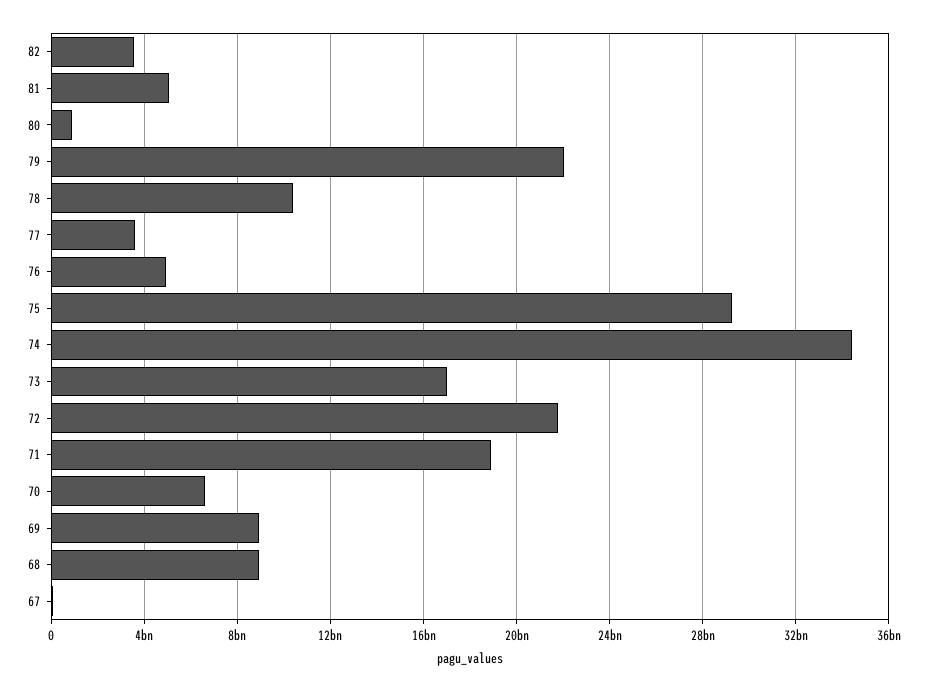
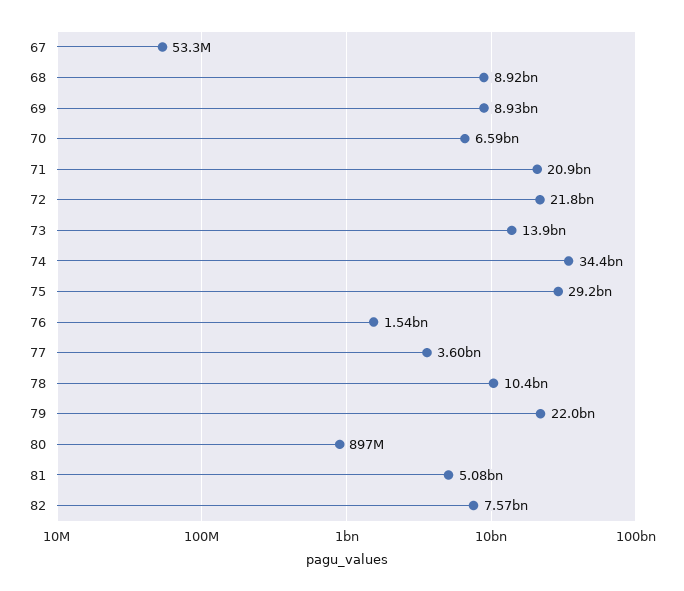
82: 3500000000 -> 7570000000
76: 5000000000 -> 1540000000
73: 17000000000 -> 13900000000
71: 19000000000 -> 20900000000

